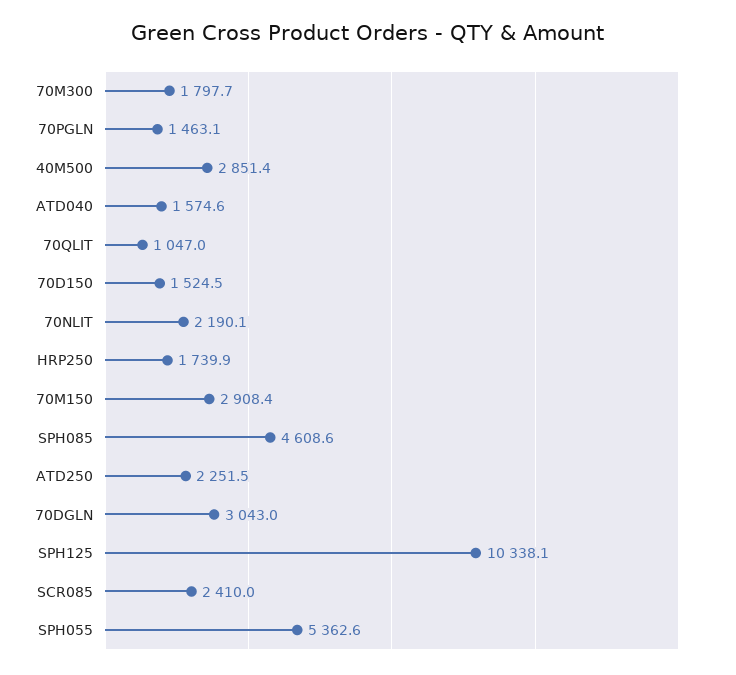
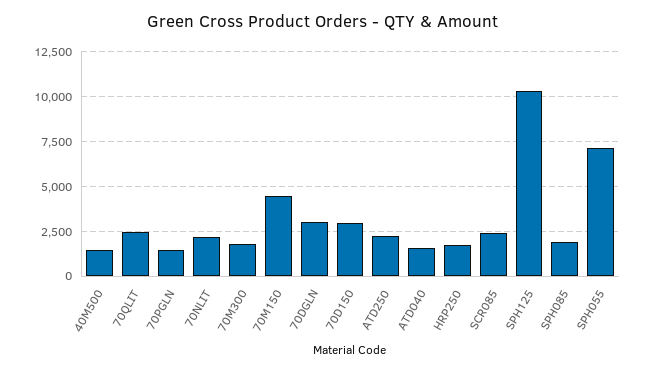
40M500: 2851.4 -> 1500
70QLIT: 1047 -> 2500
70D150: 1524.5 -> 3000
70M150: 2908.4 -> 4500
SPH085: 4608.6 -> 2000
SPH055: 5362.6 -> 7000

